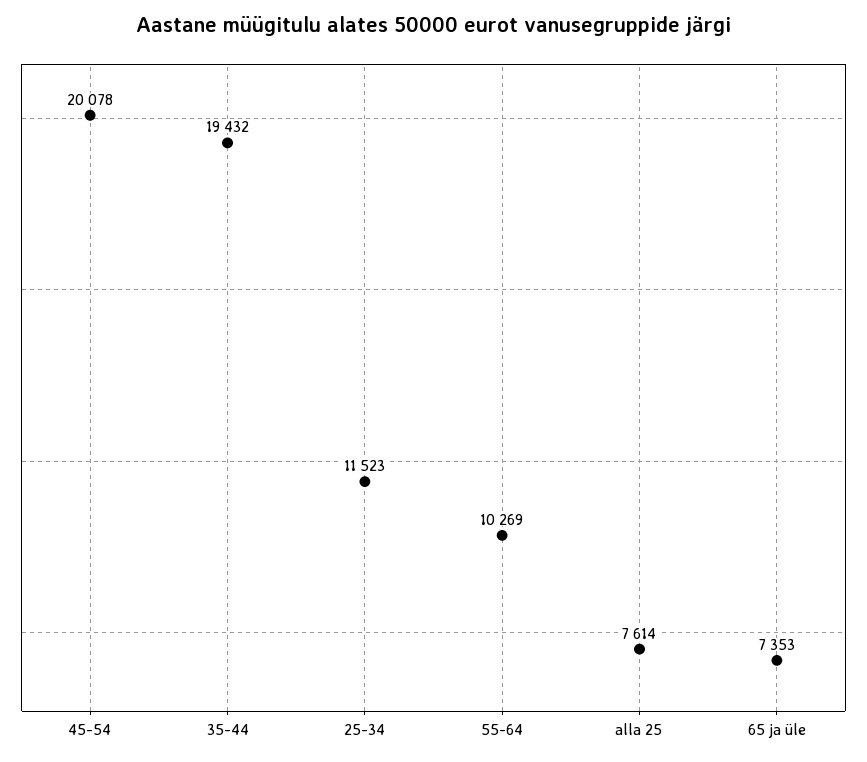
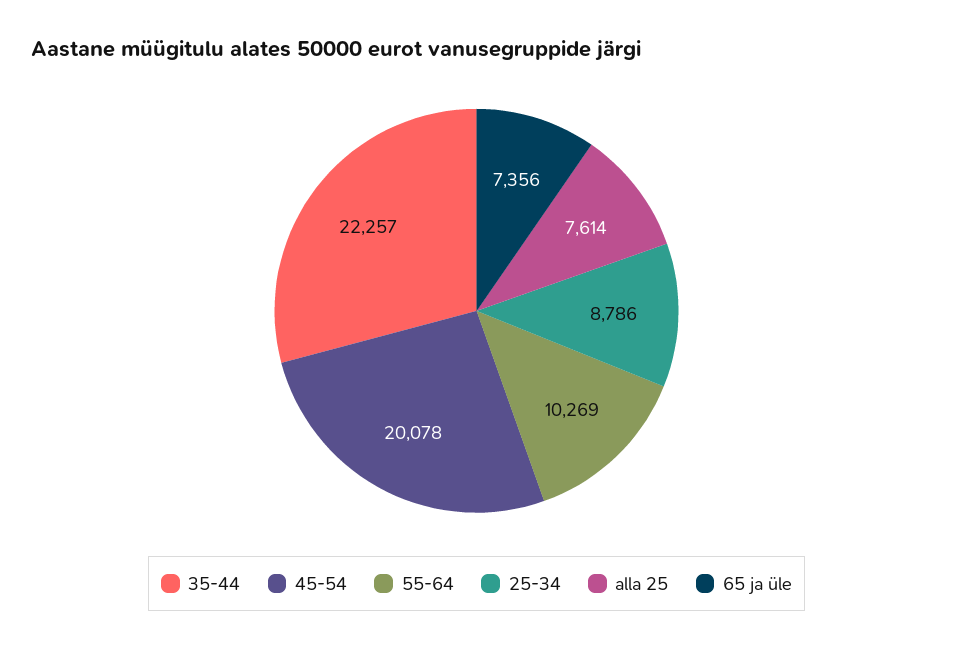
35-44: 19432 -> 22257
25-34: 11523 -> 8786
65 ja üle: 7353 -> 7356

